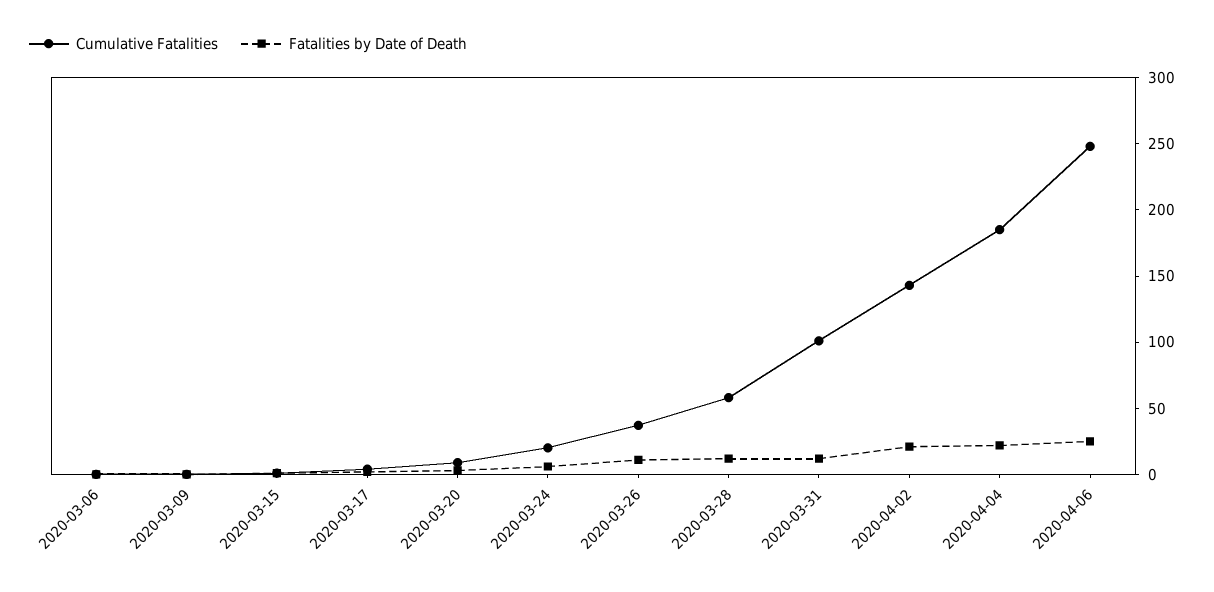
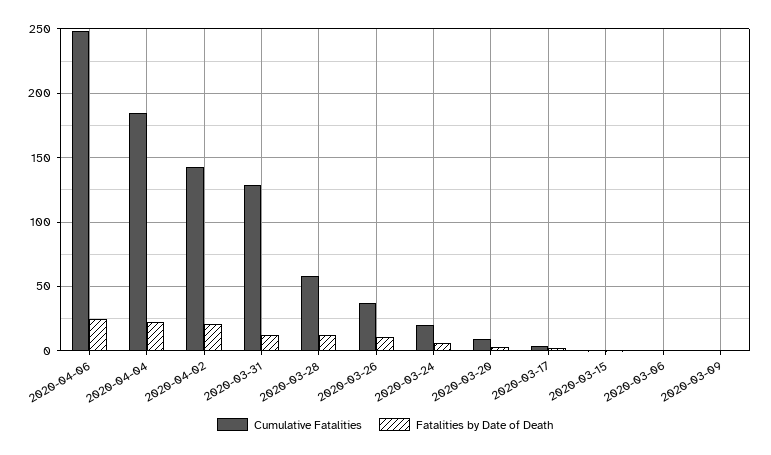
Cumulative Fatalities, 2020-03-31: 100 -> 130

